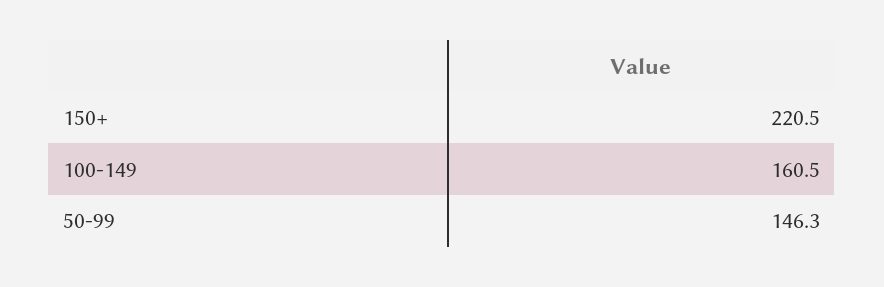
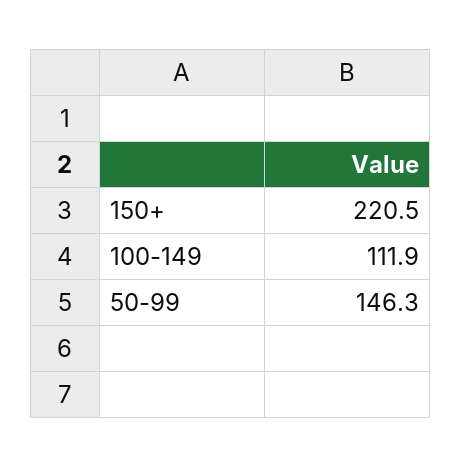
100-149: 160.5 -> 111.9

